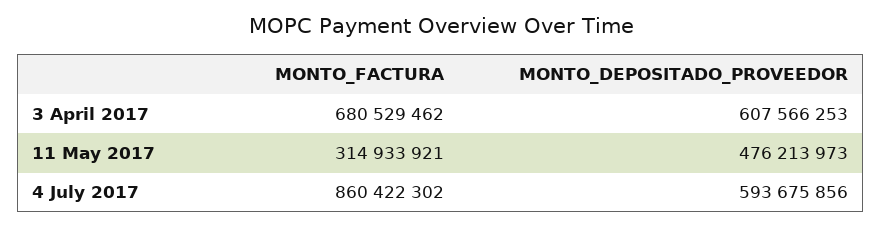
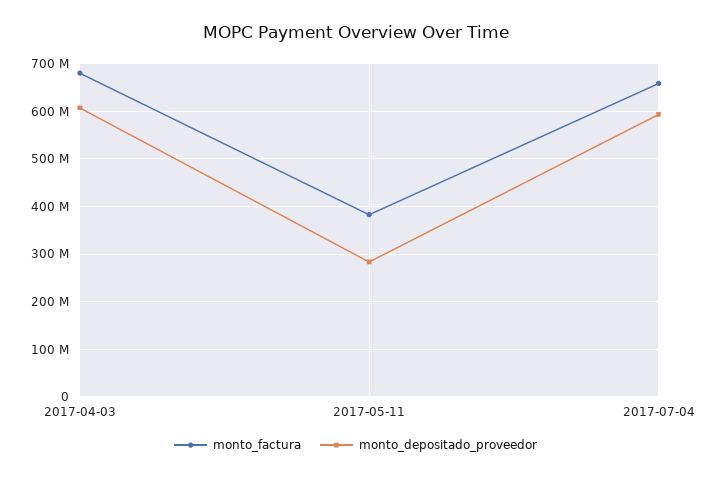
MONTO_FACTURA, 11 May 2017: 314933921 -> 380000000
MONTO_DEPOSITADO_PROVEEDOR, 11 May 2017: 476213973 -> 280000000
MONTO_FACTURA, 4 July 2017: 860422302 -> 660000000

